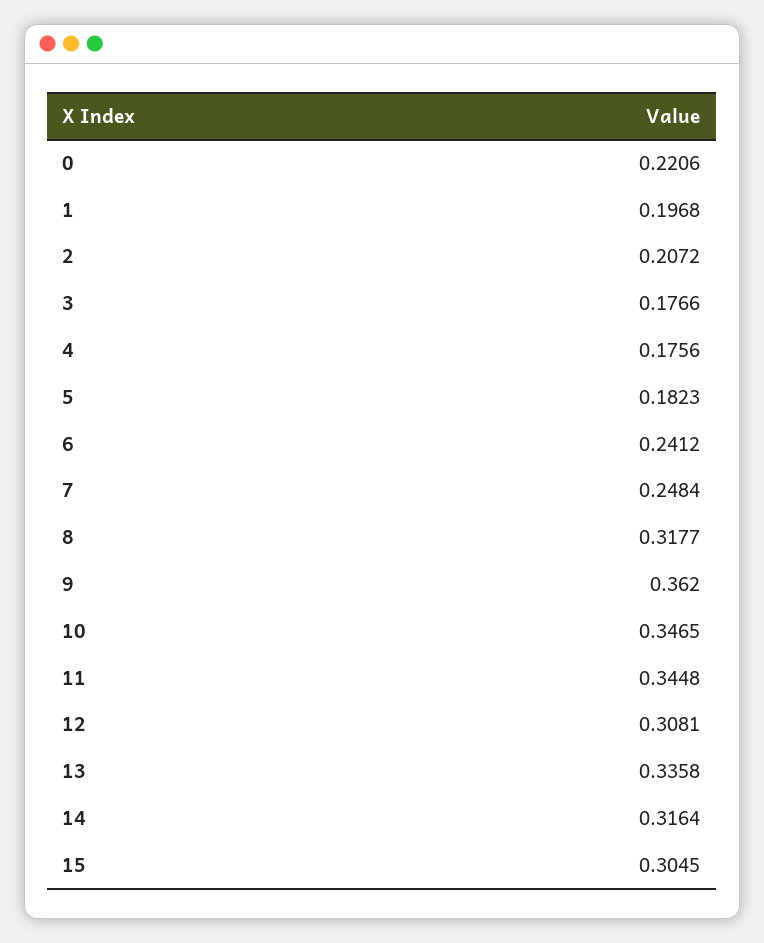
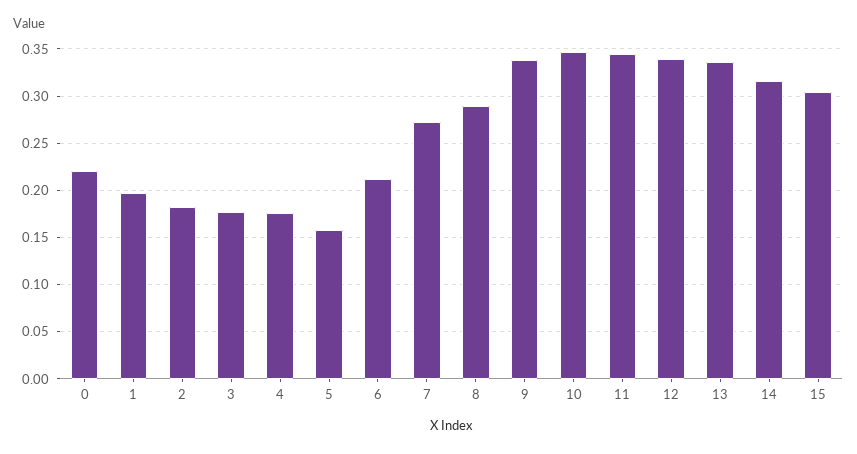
2: 0.2072 -> 0.18
5: 0.1823 -> 0.16
6: 0.2412 -> 0.21
7: 0.2484 -> 0.27
8: 0.3177 -> 0.29
9: 0.362 -> 0.34
12: 0.3081 -> 0.34

